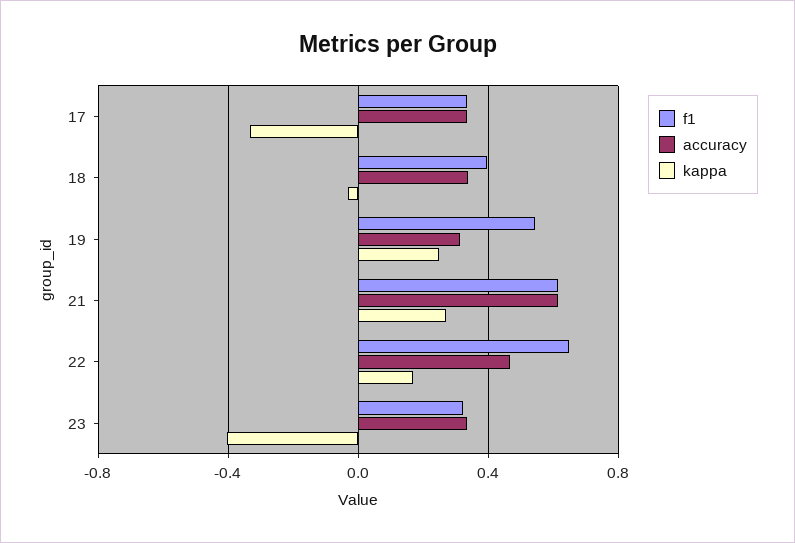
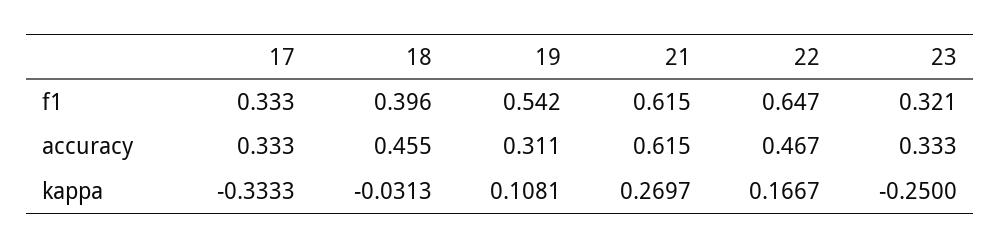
accuracy, 18: 0.35 -> 0.455
kappa, 19: 0.25 -> 0.1081
kappa, 23: -0.4 -> -0.25

